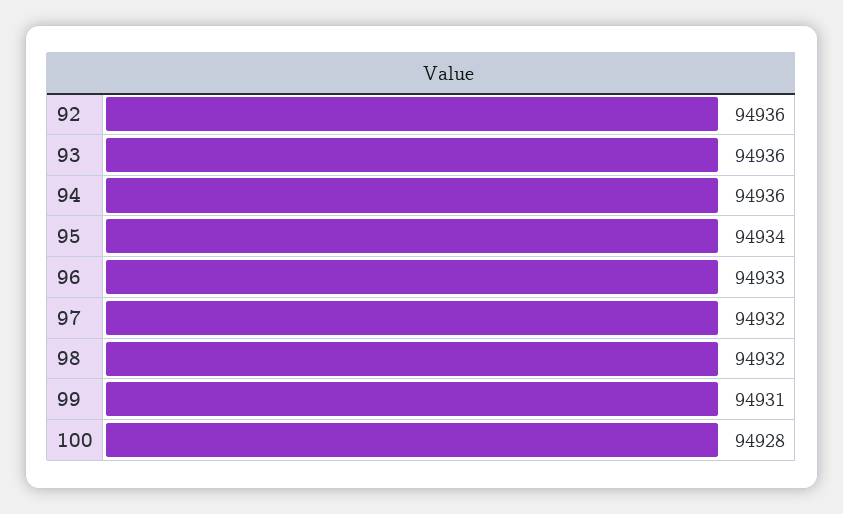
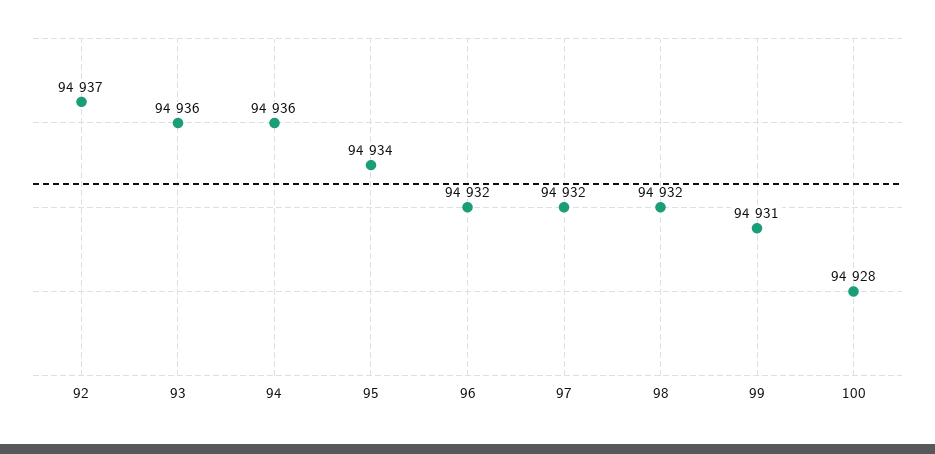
92: 94936 -> 94937
96: 94933 -> 94932

